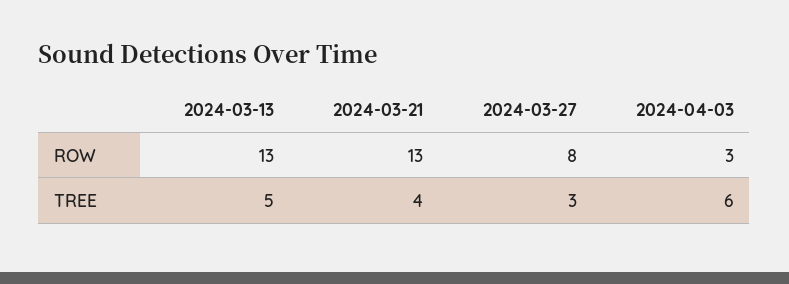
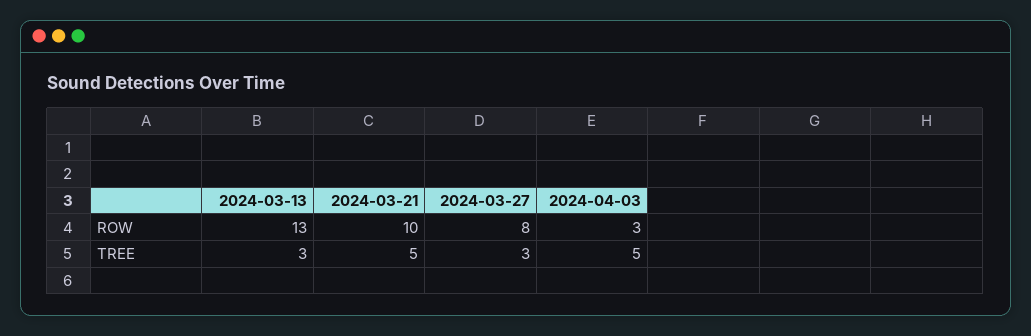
2024-03-21, ROW: 13 -> 10
2024-03-13, TREE: 5 -> 3
2024-03-21, TREE: 4 -> 5
2024-04-03, TREE: 6 -> 5

